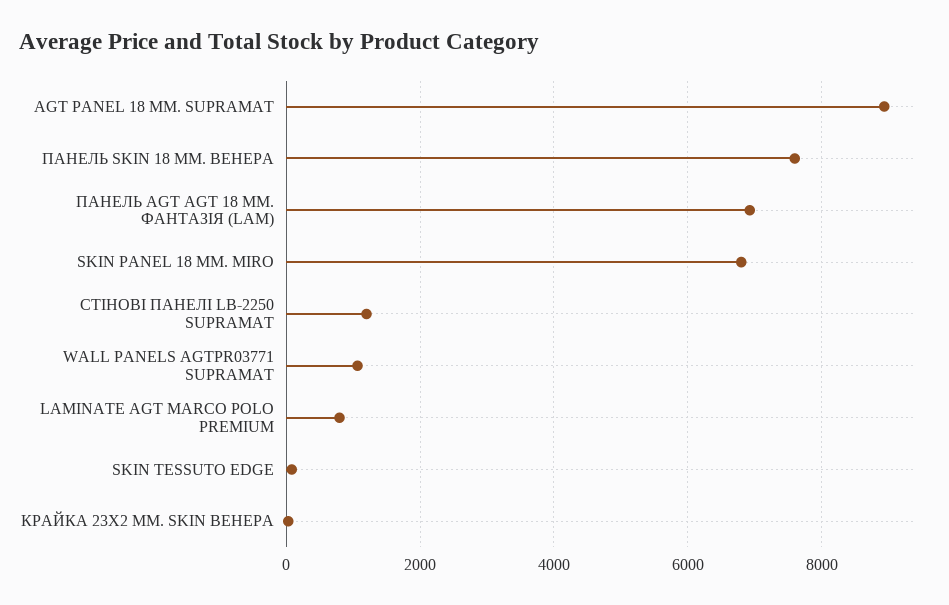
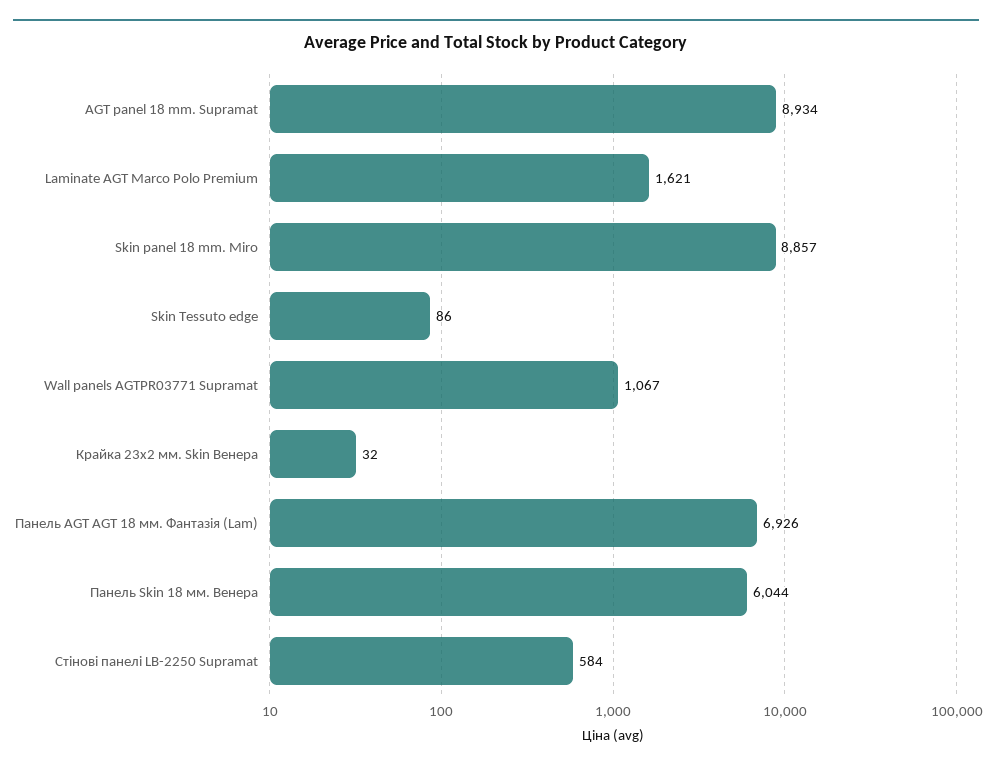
ПАНЕЛЬ SKIN 18 ММ. ВЕНЕРА: 7600 -> 6044
SKIN PANEL 18 MM. MIRO: 6800 -> 8857
СТІНОВІ ПАНЕЛІ LB-2250 SUPRAMAT: 1200 -> 584
LAMINATE AGT MARCO POLO PREMIUM: 800 -> 1621

